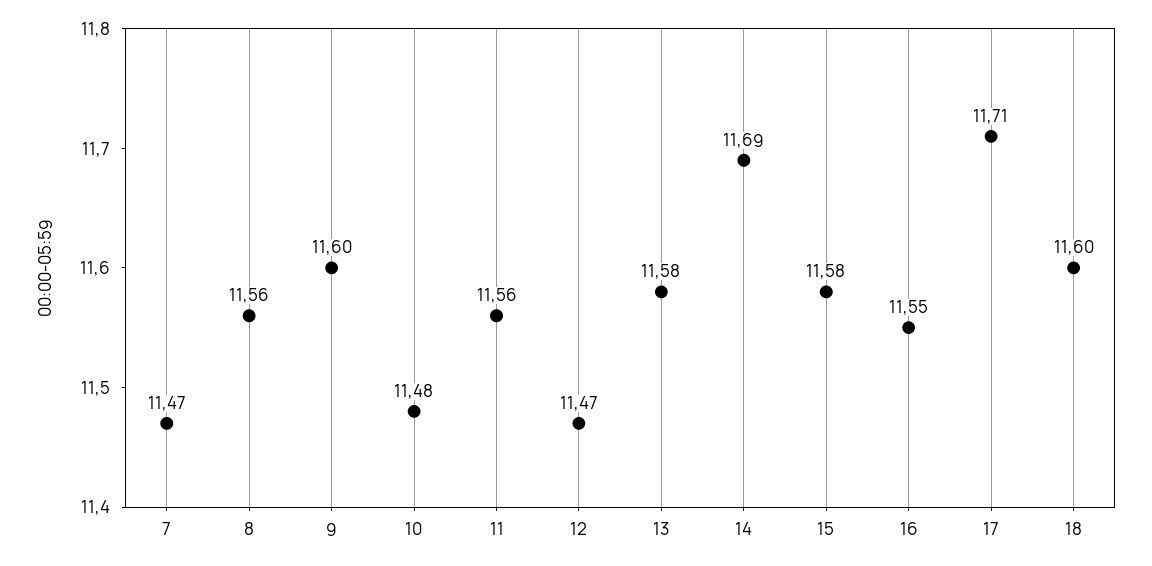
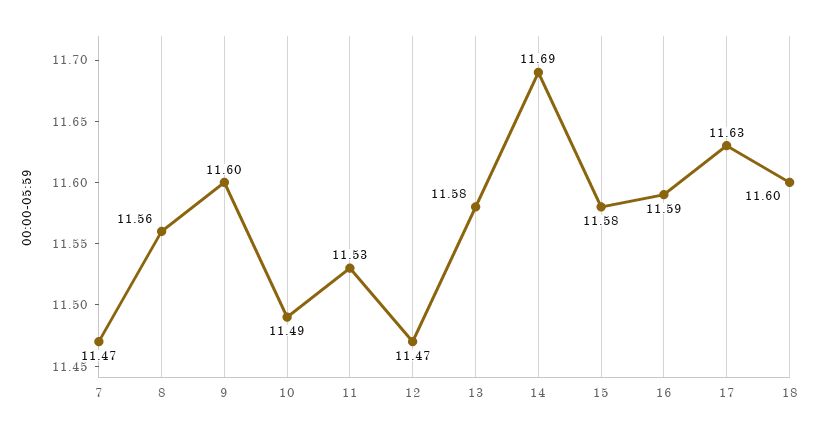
10: 11.48 -> 11.49
11: 11.56 -> 11.53
16: 11.55 -> 11.59
17: 11.71 -> 11.63

